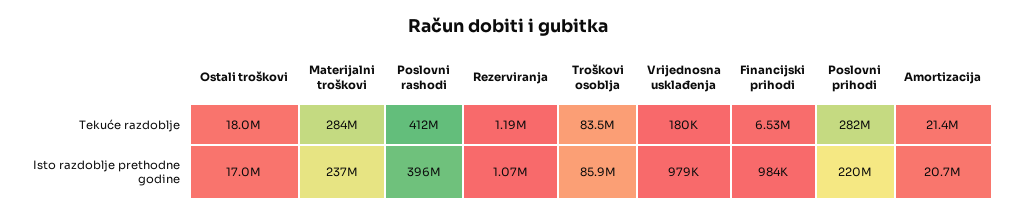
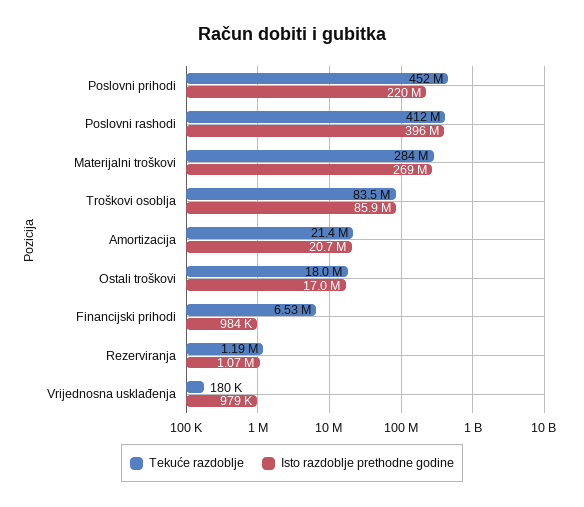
Tekuće razdoblje, Poslovni prihodi: 282000000 -> 452000000
Isto razdoblje prethodne godine, Materijalni troškovi: 237000000 -> 269000000

